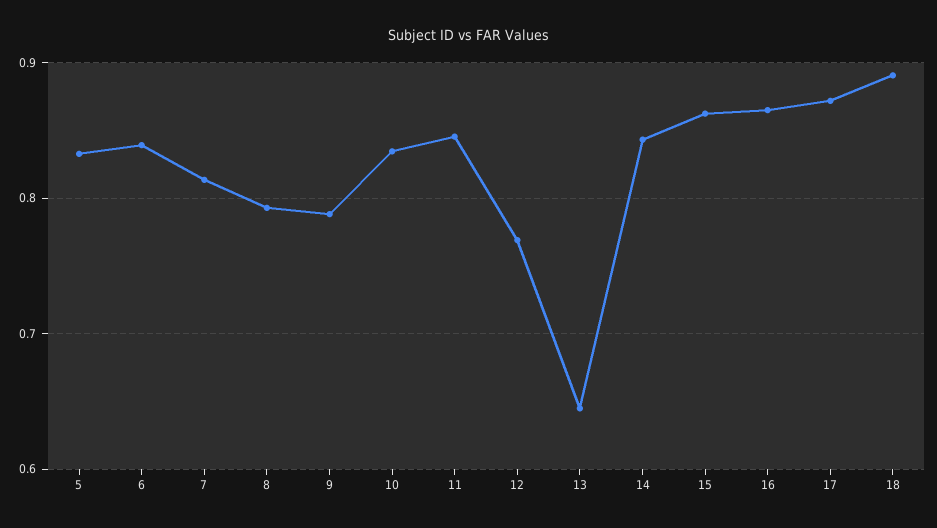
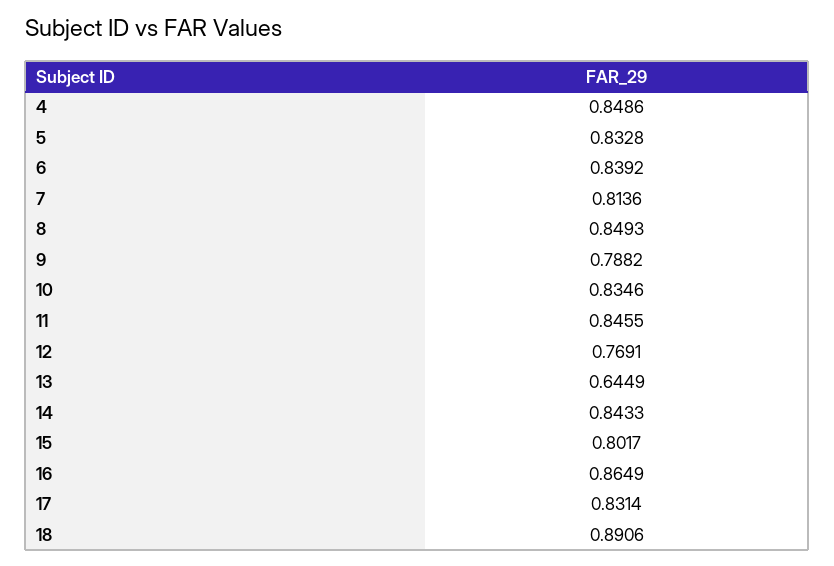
8: 0.79 -> 0.8493
15: 0.86 -> 0.8017
17: 0.87 -> 0.8314
4: none -> 0.8486

